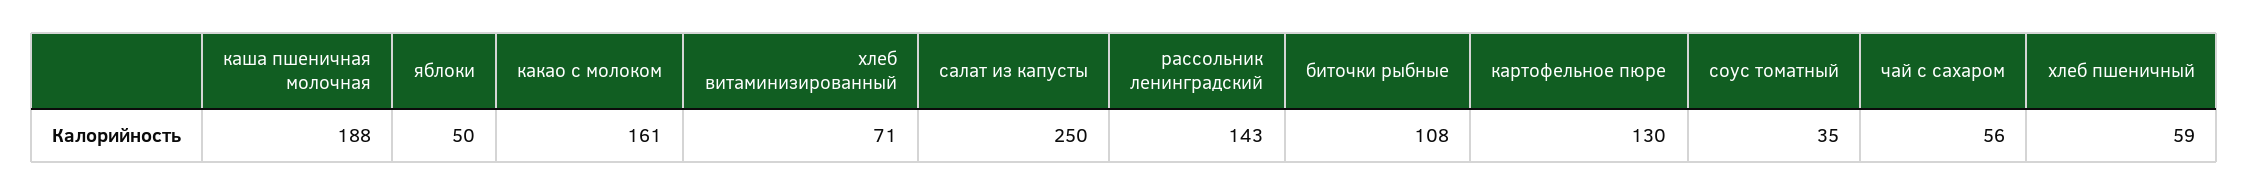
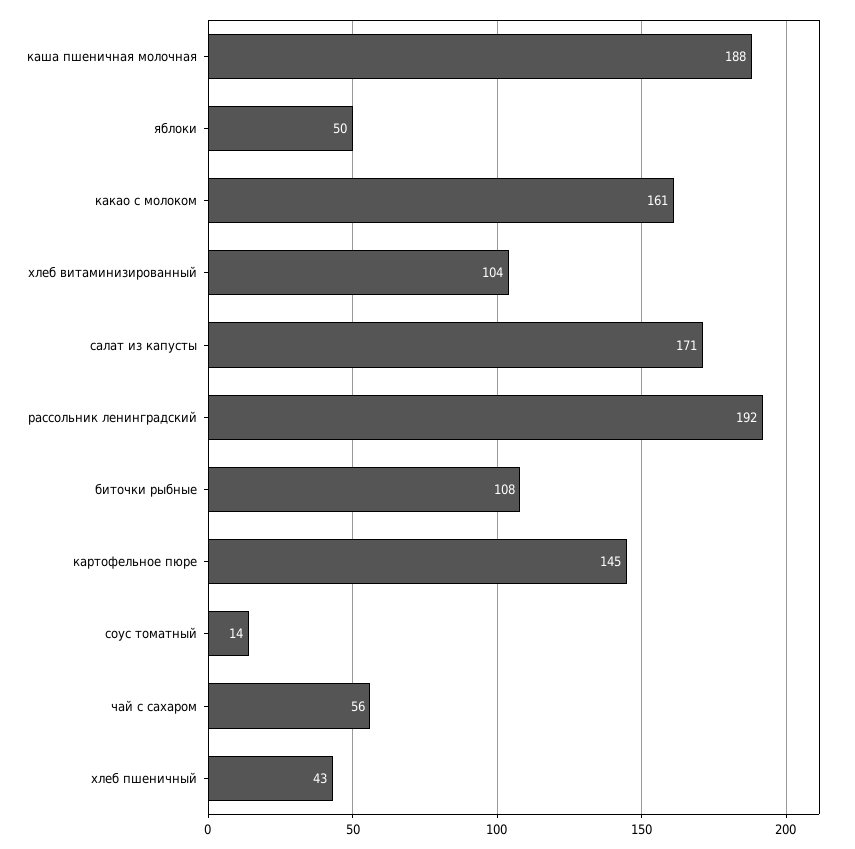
хлеб витаминизированный: 71 -> 104
салат из капусты: 250 -> 171
рассольник ленинградский: 143 -> 192
картофельное пюре: 130 -> 145
соус томатный: 35 -> 14
хлеб пшеничный: 59 -> 43

